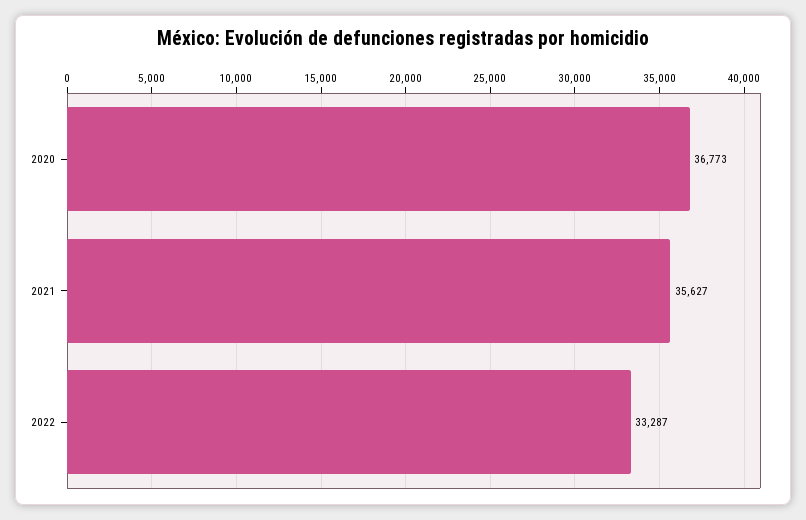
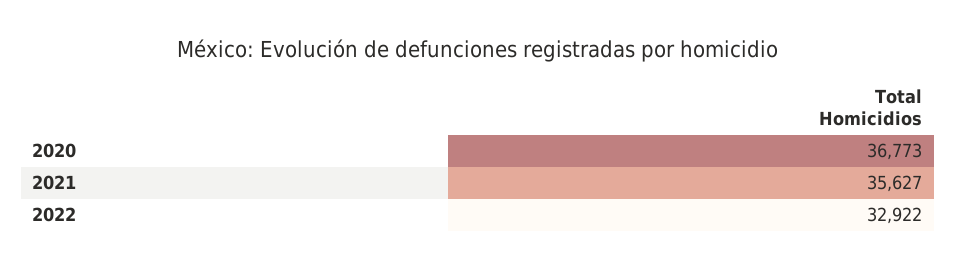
2022: 33287 -> 32922

